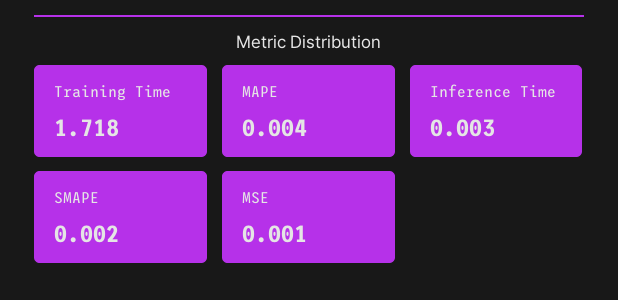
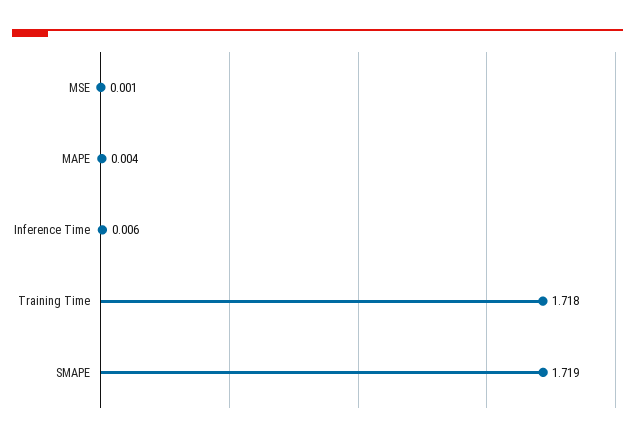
Inference Time: 0.003 -> 0.006
SMAPE: 0.002 -> 1.719

